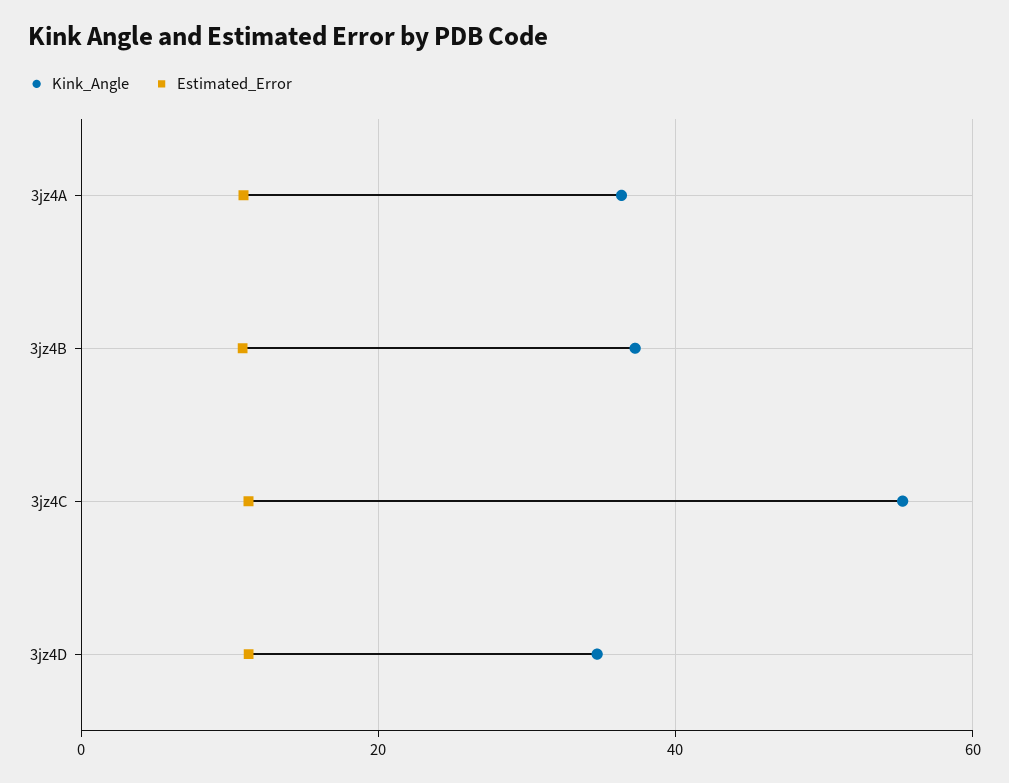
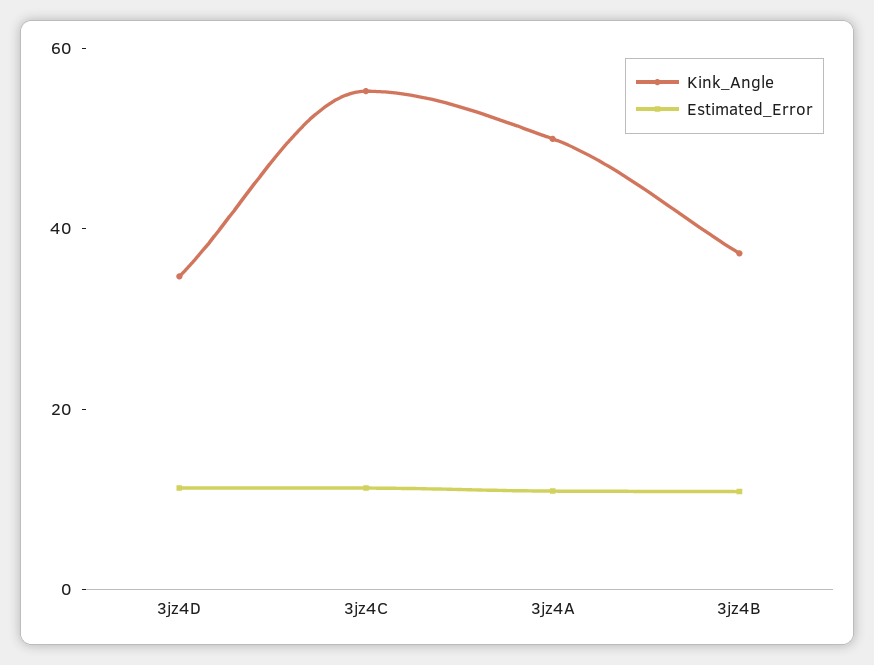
Kink_Angle, 3jz4A: 36 -> 50

